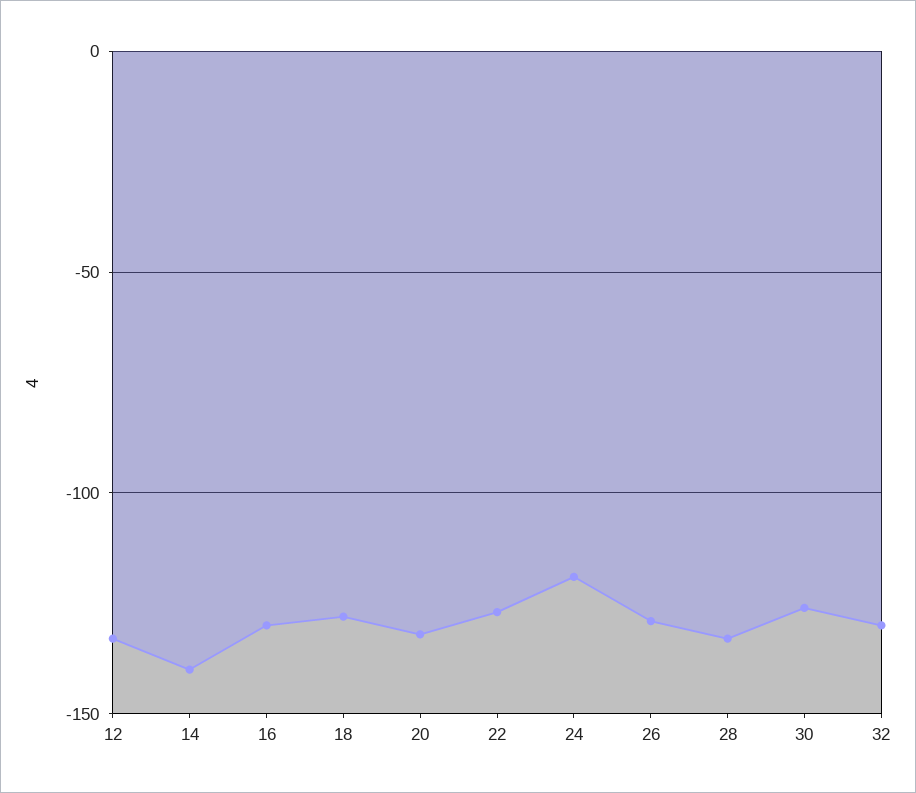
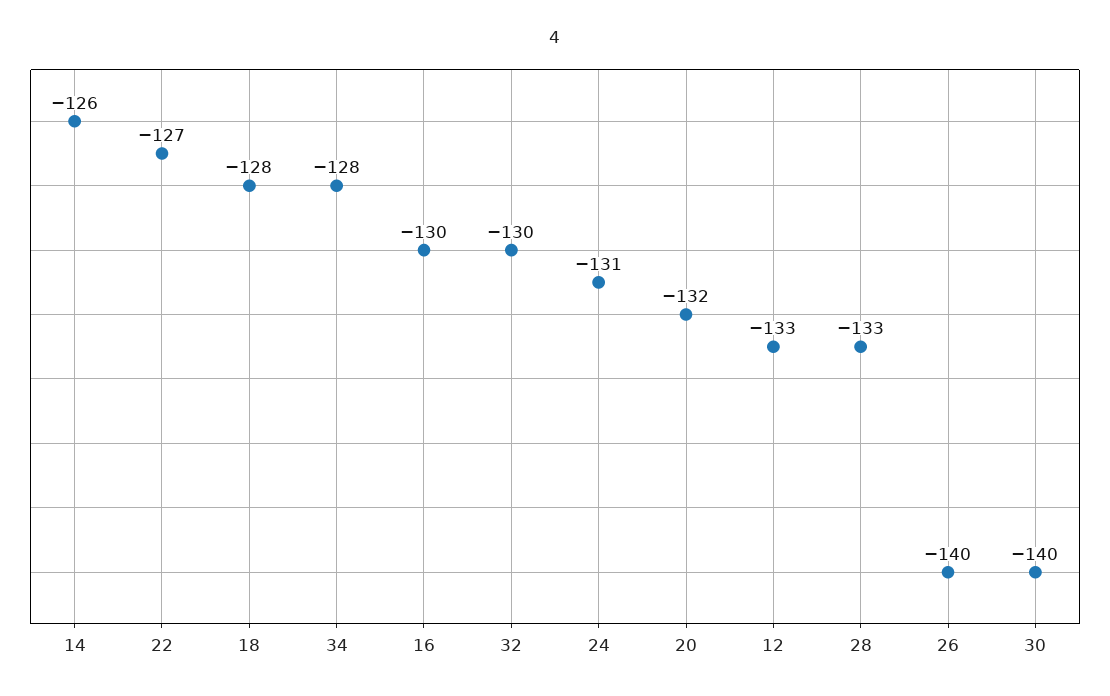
14: -140 -> -126
24: -120 -> -131
26: -130 -> -140
30: -125 -> -140
34: none -> -128

